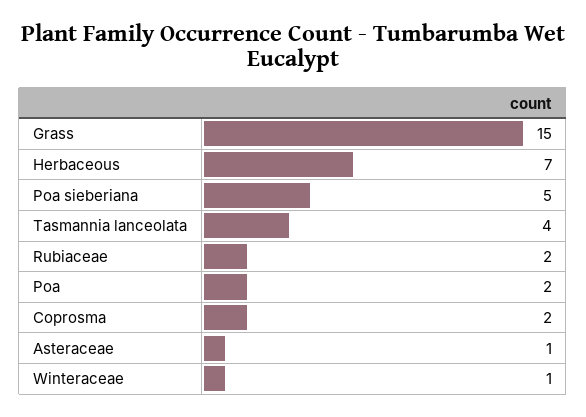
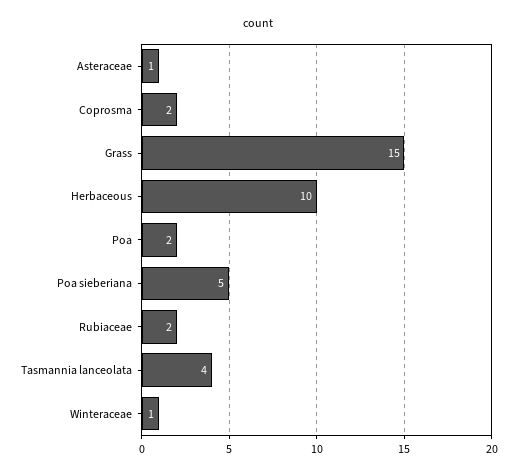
Herbaceous: 7 -> 10

